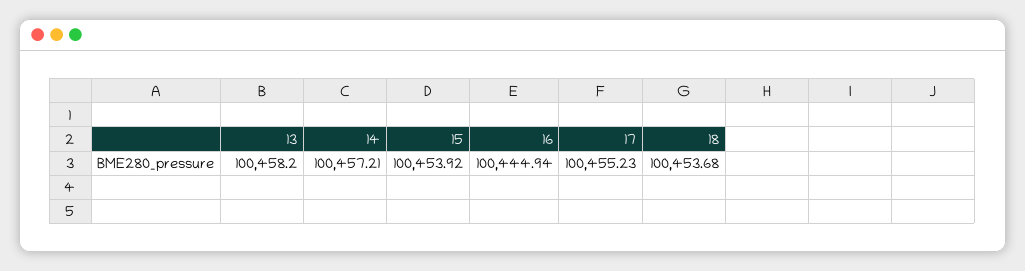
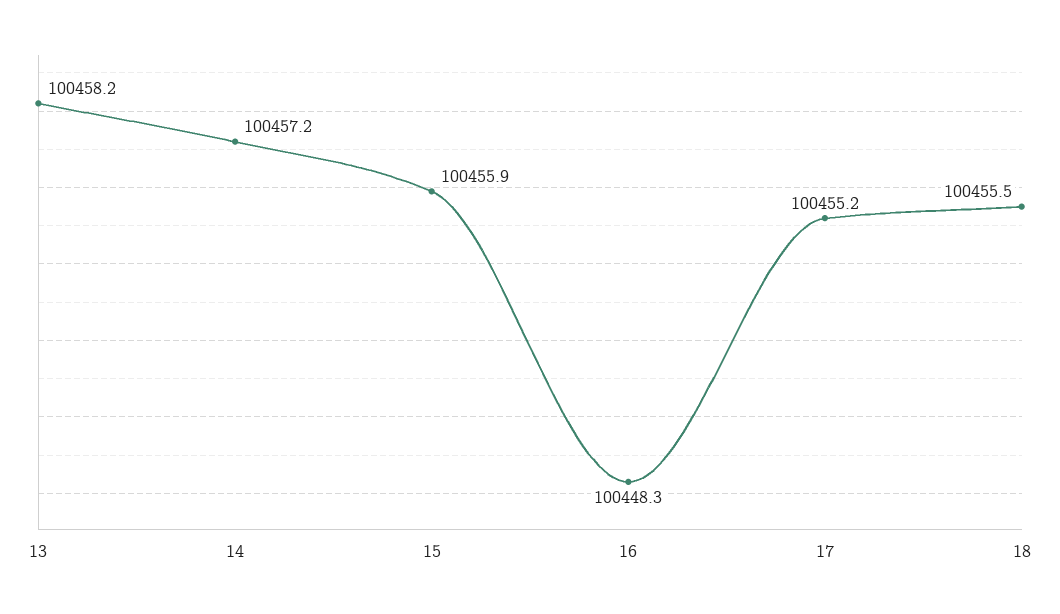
15: 100453.92 -> 100455.9
16: 100444.94 -> 100448.3
18: 100453.68 -> 100455.5

